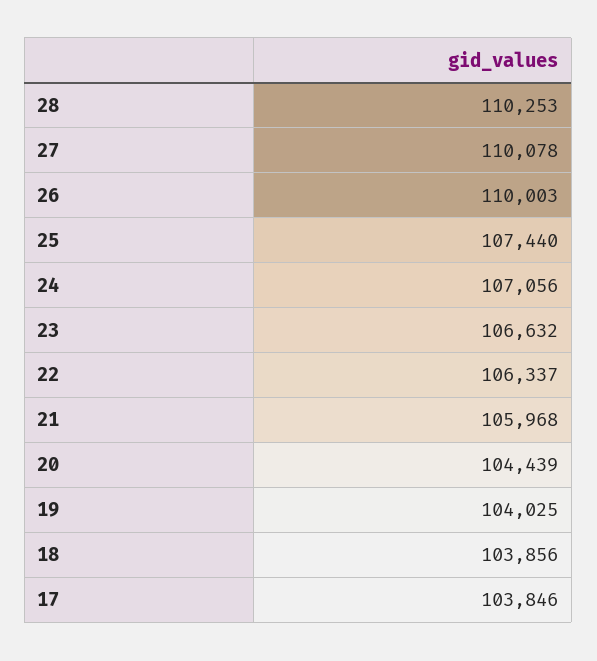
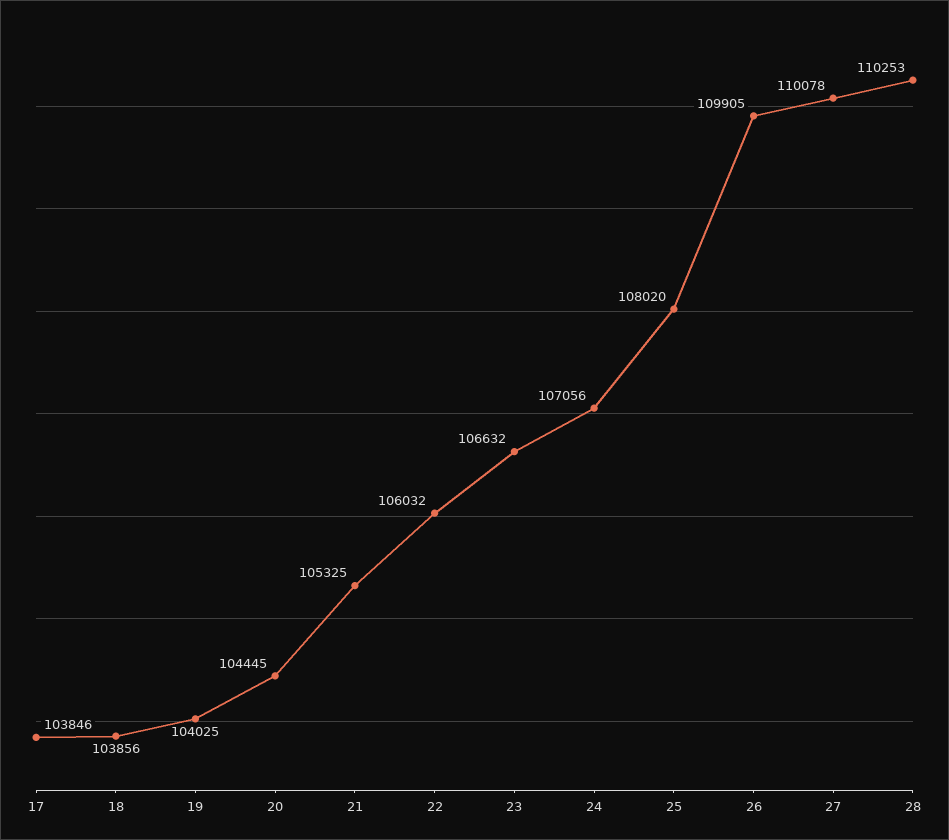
26: 110003 -> 109905
25: 107440 -> 108020
22: 106337 -> 106032
21: 105968 -> 105325
20: 104439 -> 104445

